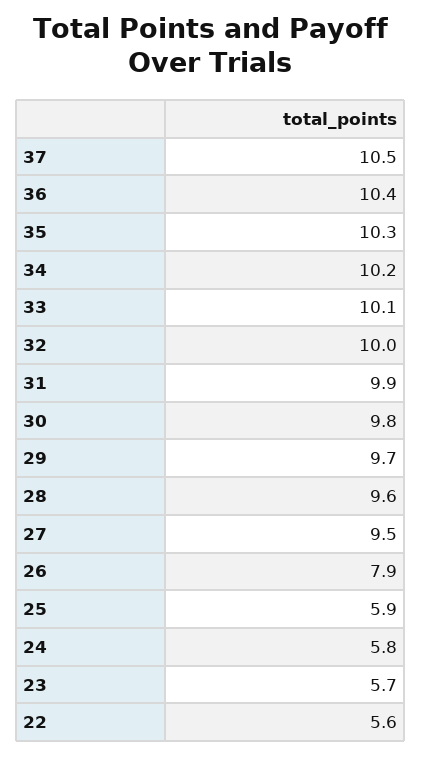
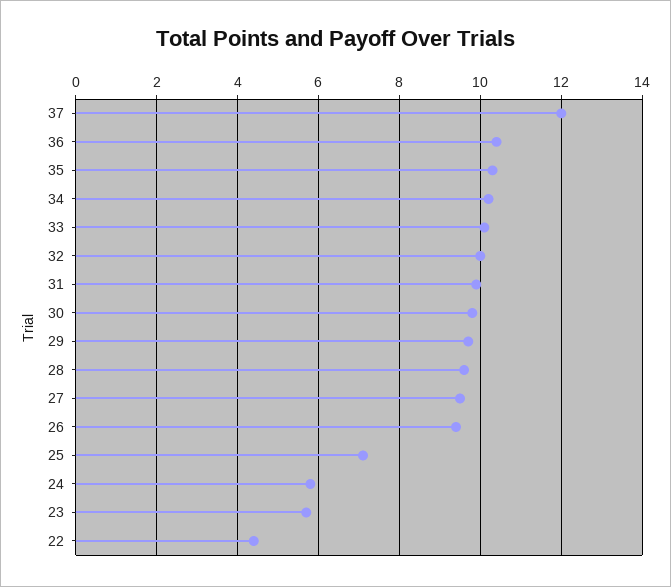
37: 10.5 -> 12
26: 7.9 -> 9.5
25: 5.9 -> 7
22: 5.6 -> 4.5

